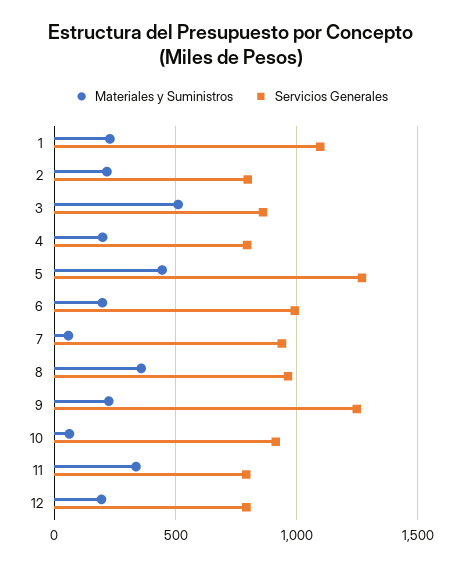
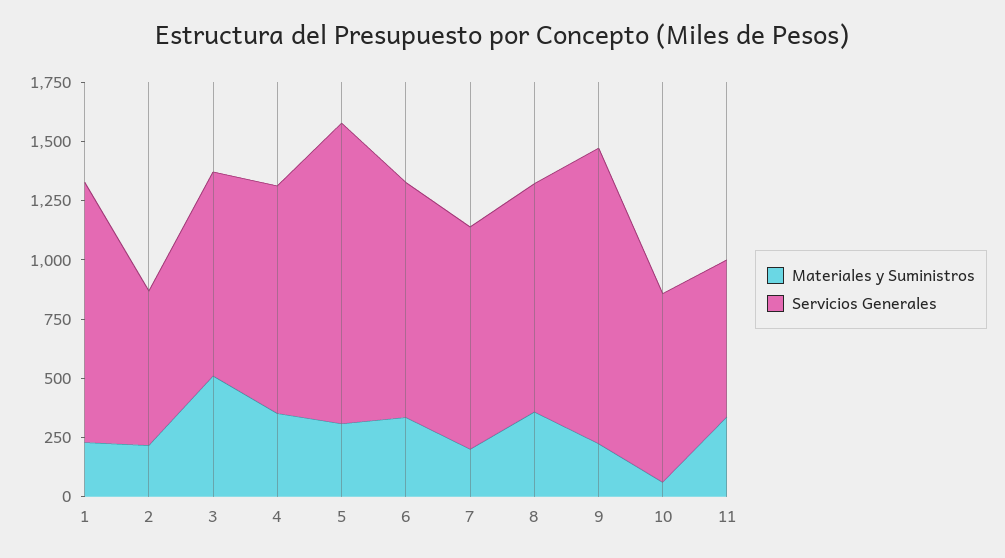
Servicios Generales, 2: 800 -> 650
Materiales y Suministros, 4: 200 -> 350
Servicios Generales, 4: 800 -> 950
Materiales y Suministros, 5: 450 -> 300
Materiales y Suministros, 6: 200 -> 350
Materiales y Suministros, 7: 50 -> 200
Servicios Generales, 10: 900 -> 800
Servicios Generales, 11: 800 -> 650
Materiales y Suministros, 12: 200 -> none
Servicios Generales, 12: 800 -> none

